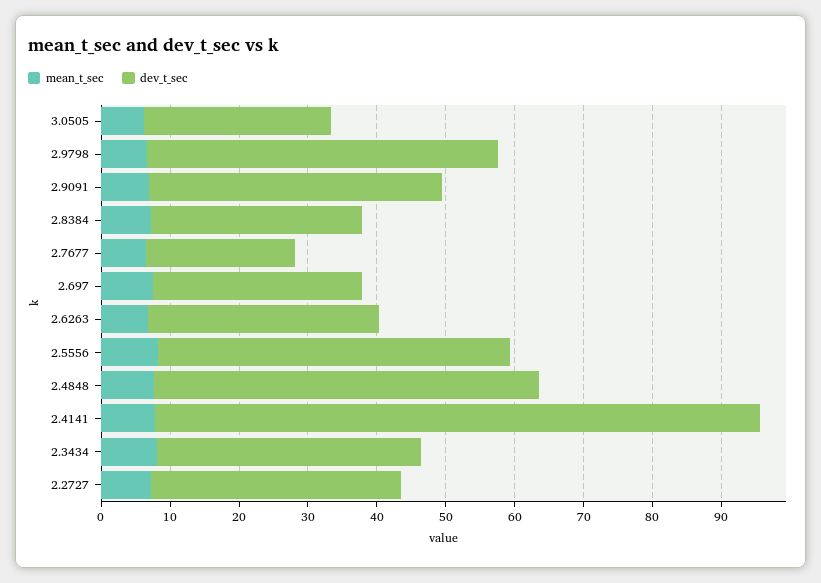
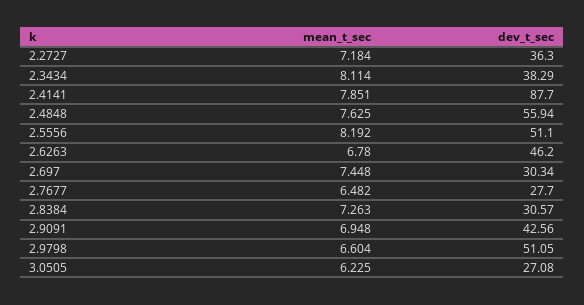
dev_t_sec, 2.7677: 22 -> 27.7
dev_t_sec, 2.6263: 34 -> 46.2

